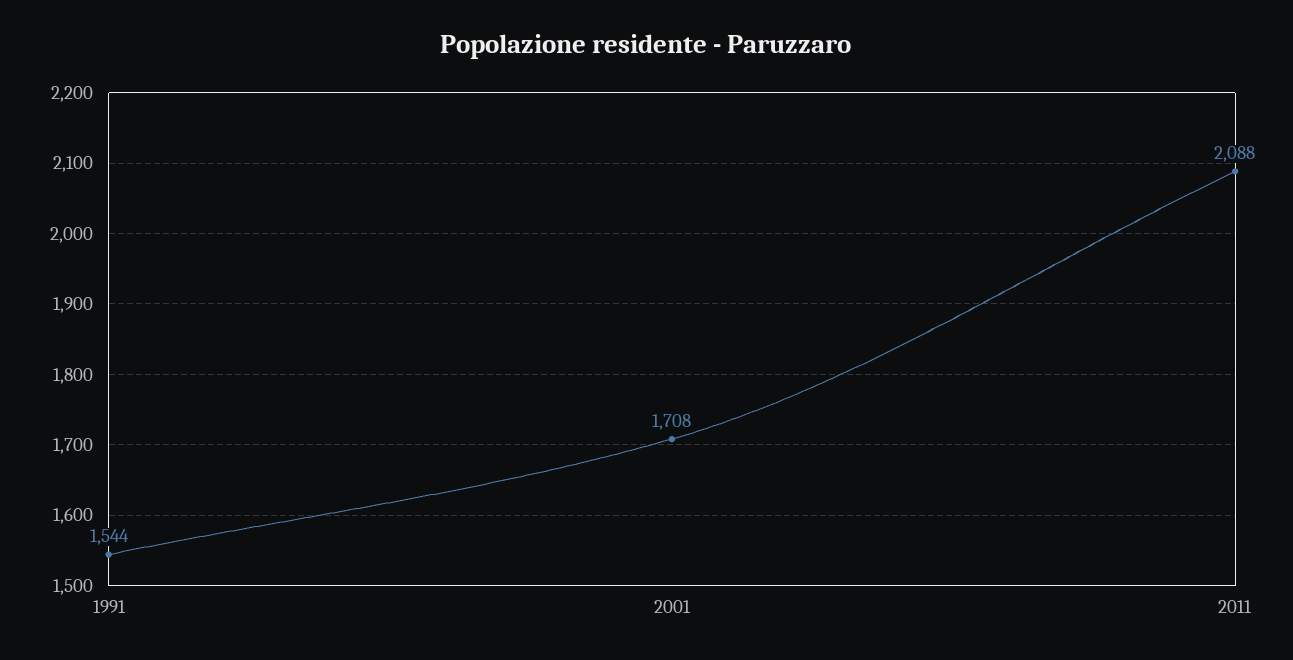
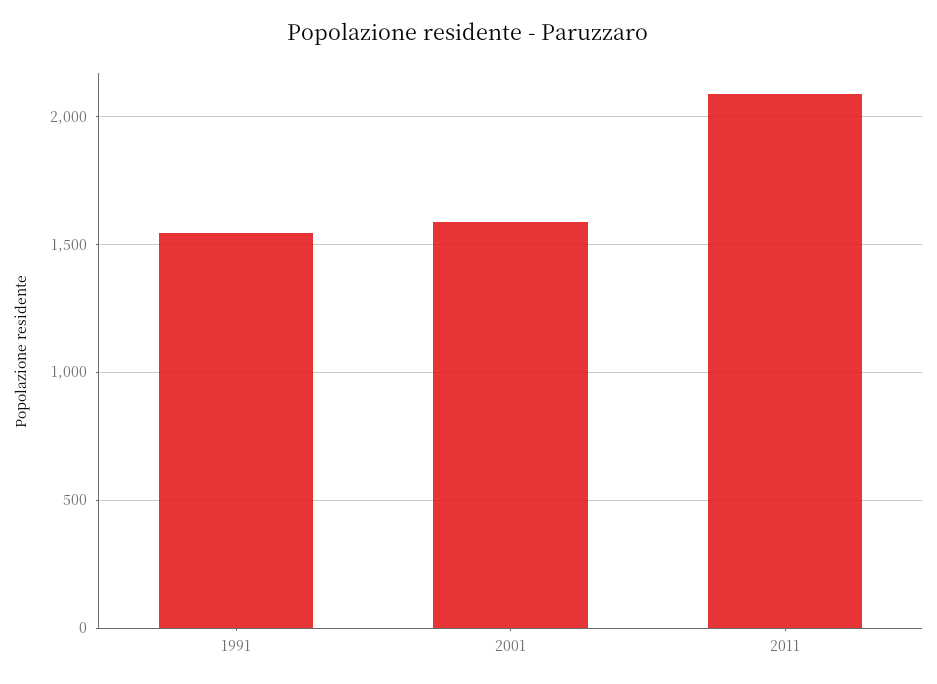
2001: 1708 -> 1600

